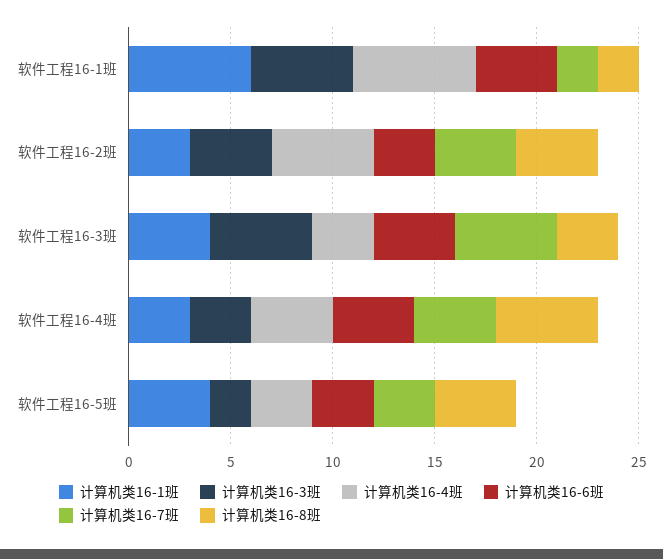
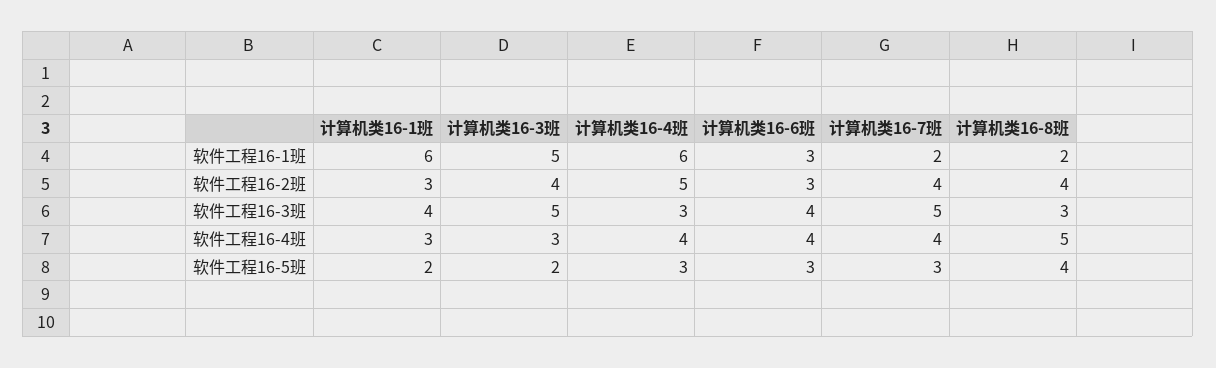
计算机类16-6班, 软件工程16-1班: 4 -> 3
计算机类16-1班, 软件工程16-5班: 4 -> 2

